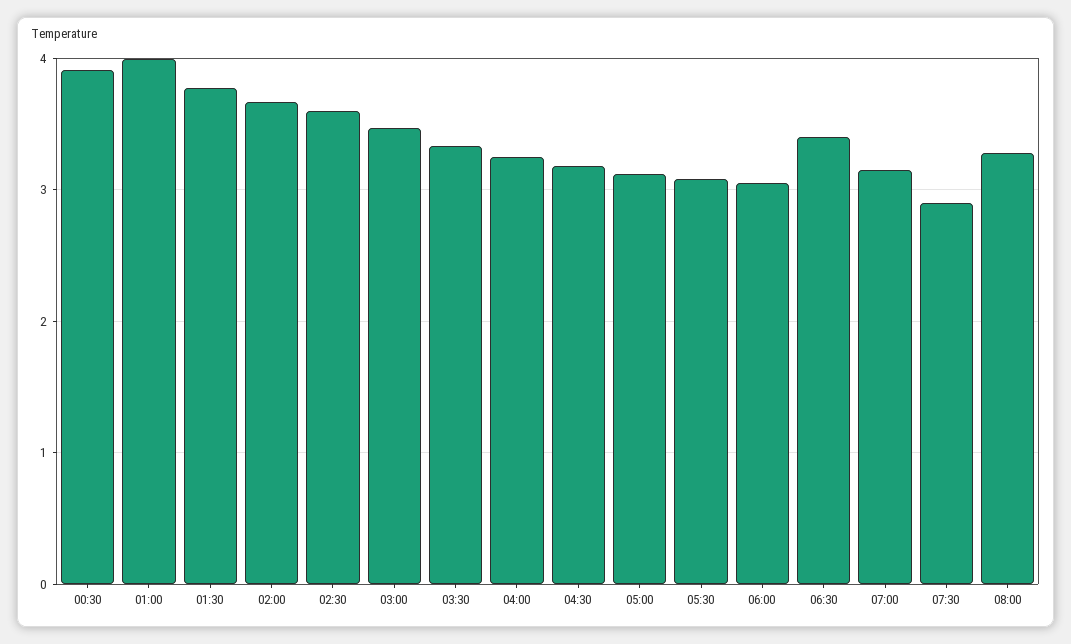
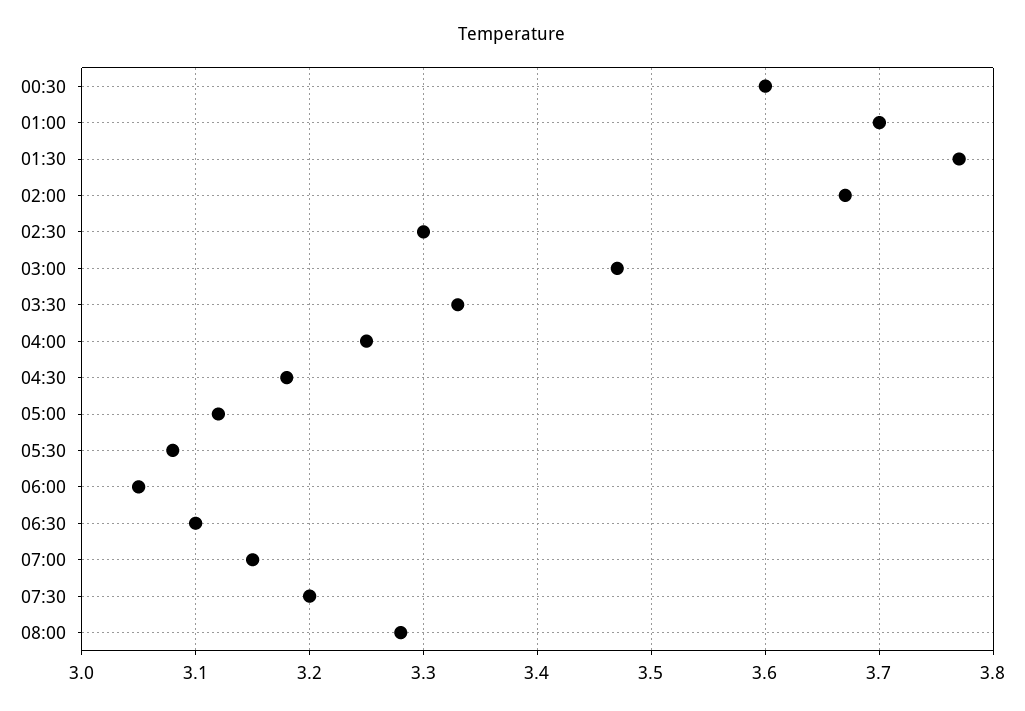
00:30: 3.9 -> 3.6
01:00: 4 -> 3.7
02:30: 3.6 -> 3.3
06:30: 3.4 -> 3.1
07:30: 2.9 -> 3.2

